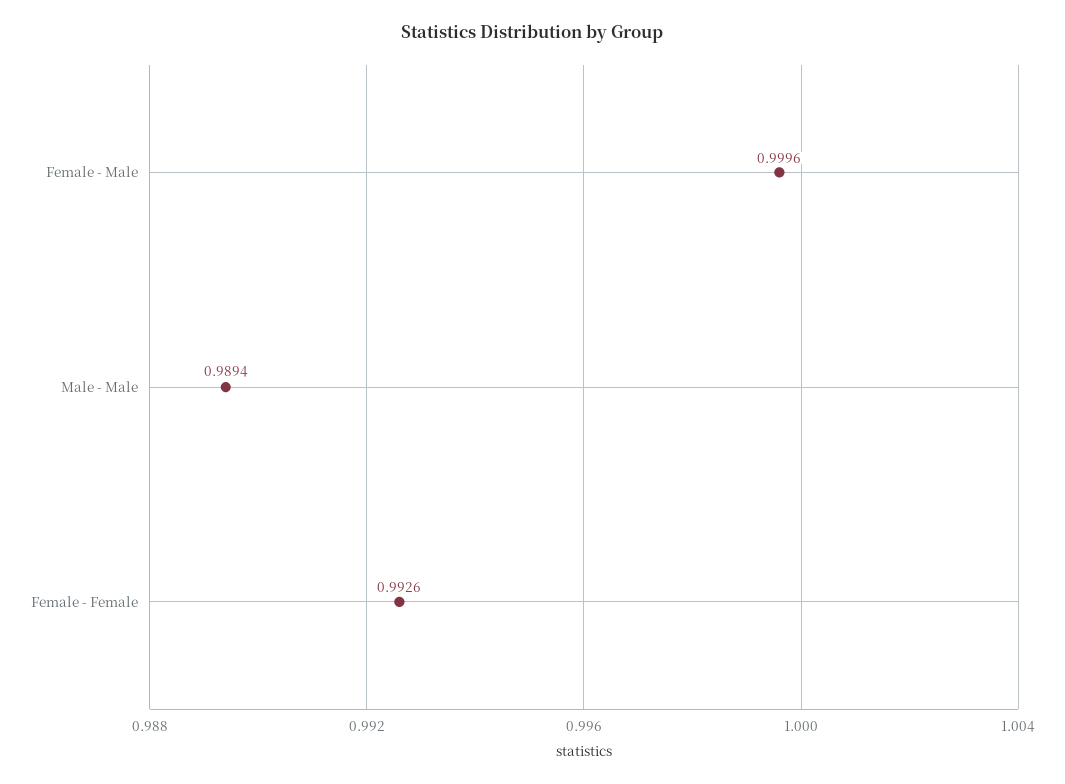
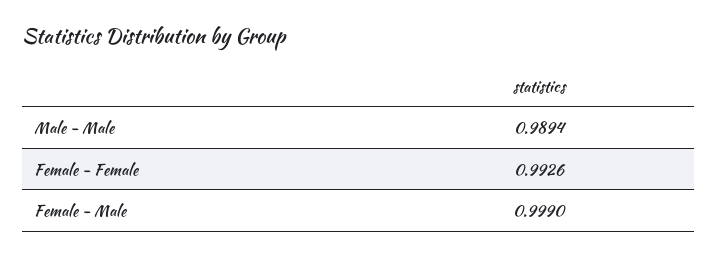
Female - Male: 0.9996 -> 0.999

